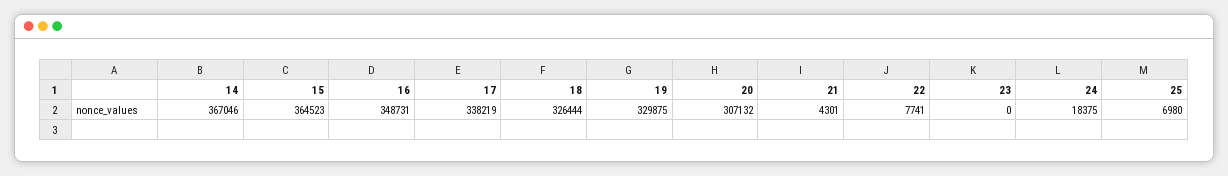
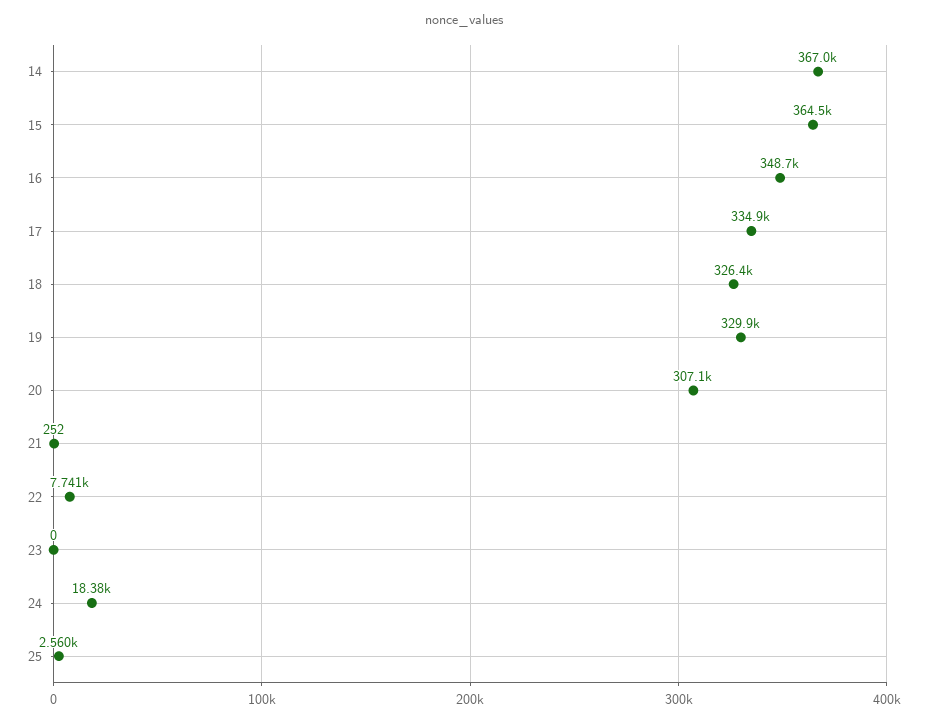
17: 338219 -> 334900
21: 4301 -> 252
25: 6980 -> 2560

